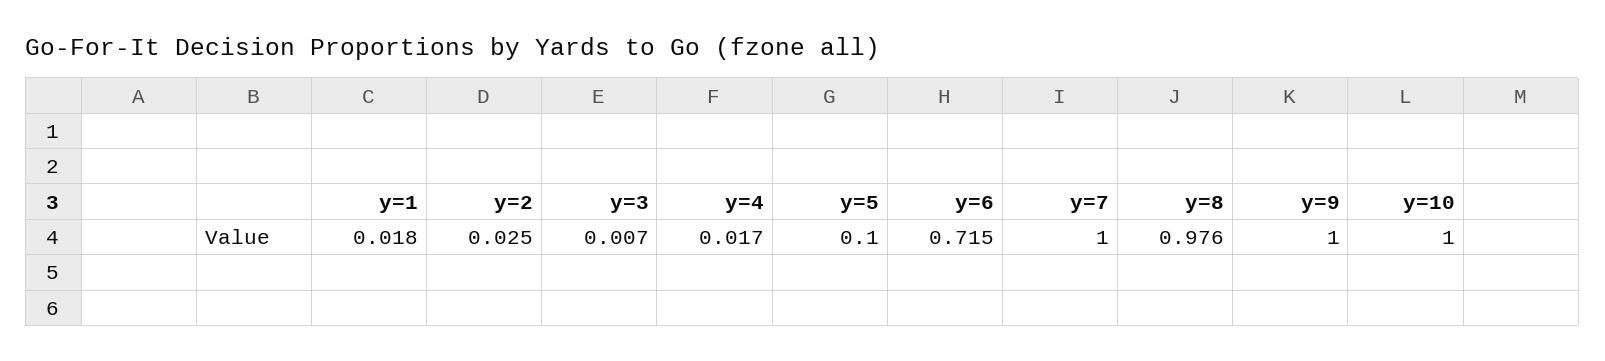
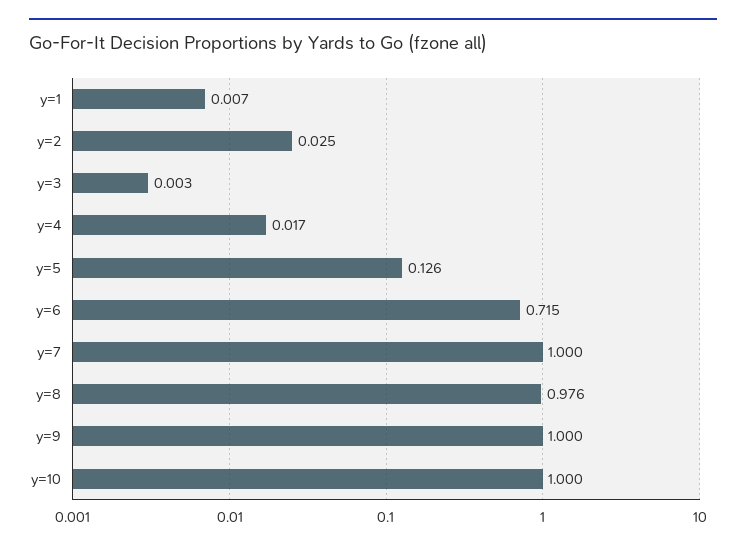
y=1: 0.018 -> 0.007
y=3: 0.007 -> 0.003
y=5: 0.1 -> 0.126

